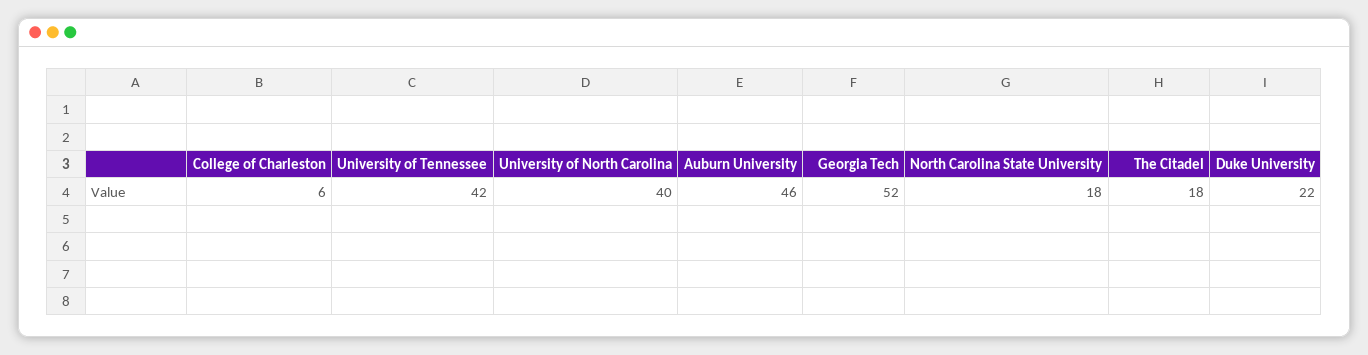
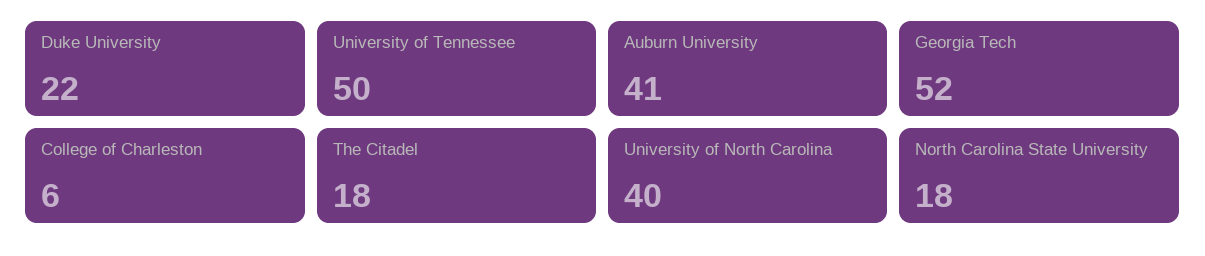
University of Tennessee: 42 -> 50
Auburn University: 46 -> 41

